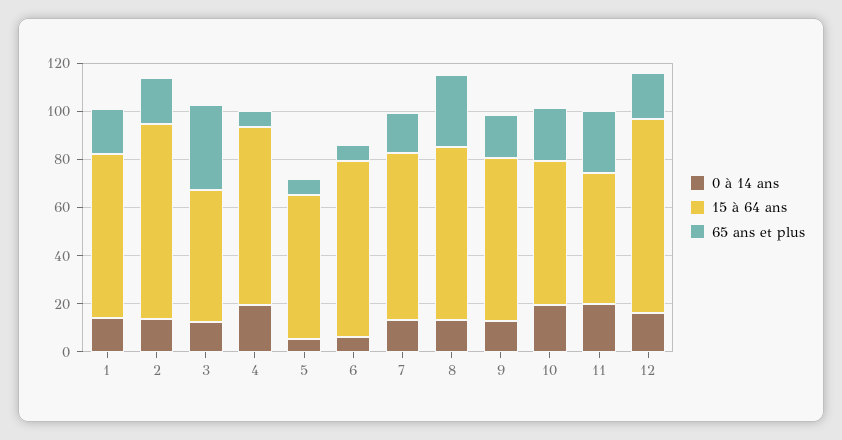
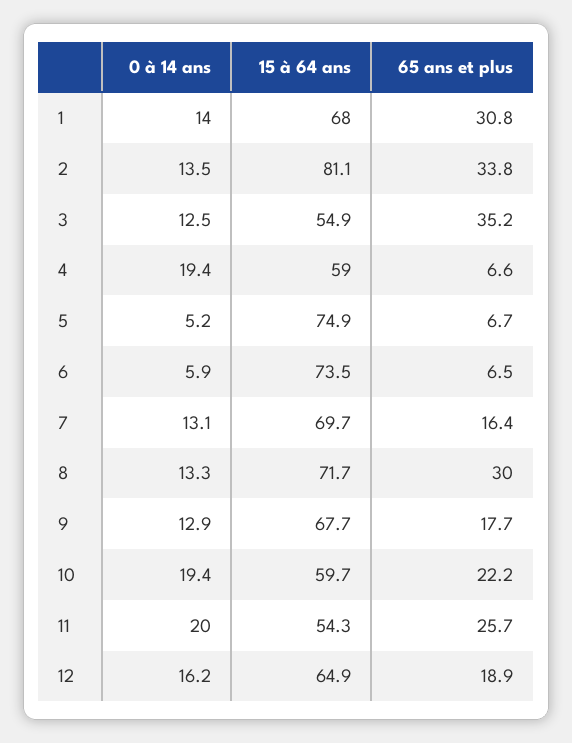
65 ans et plus, 1: 20 -> 30.8
65 ans et plus, 2: 20 -> 33.8
15 à 64 ans, 4: 75 -> 59
15 à 64 ans, 5: 60 -> 74.9
15 à 64 ans, 12: 80 -> 64.9

